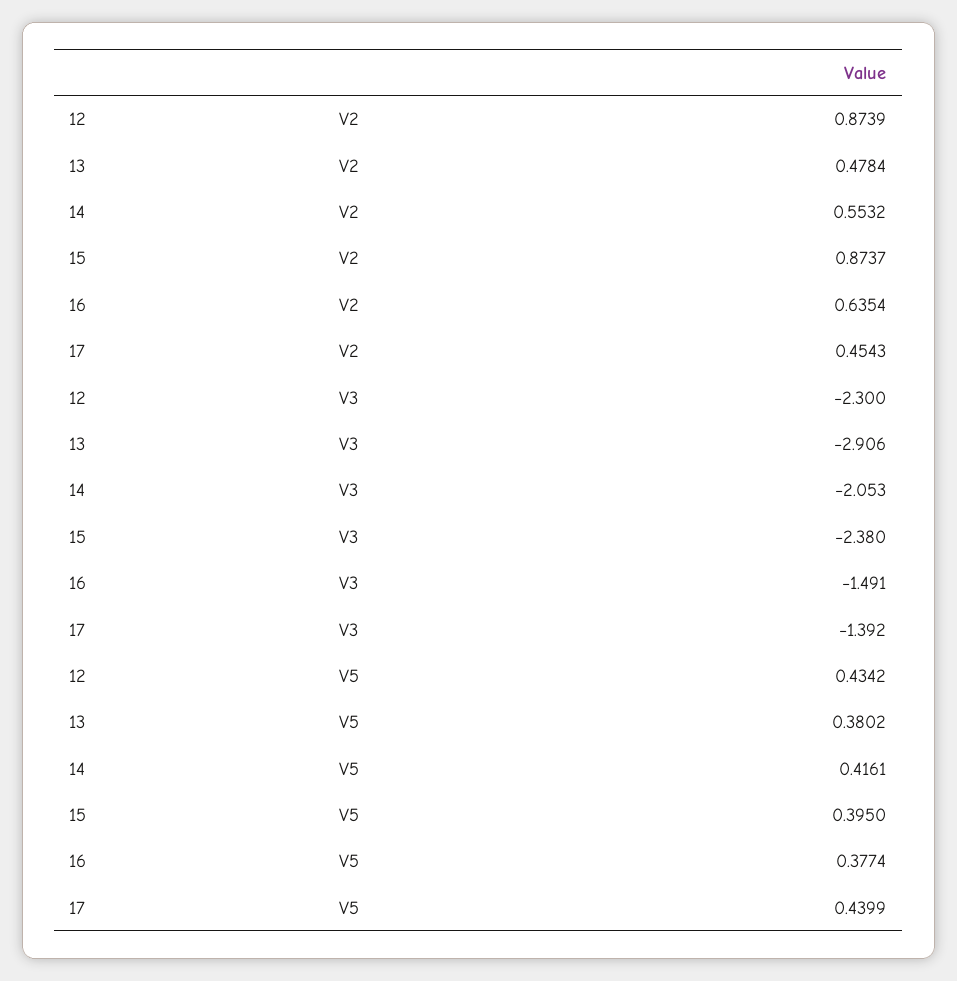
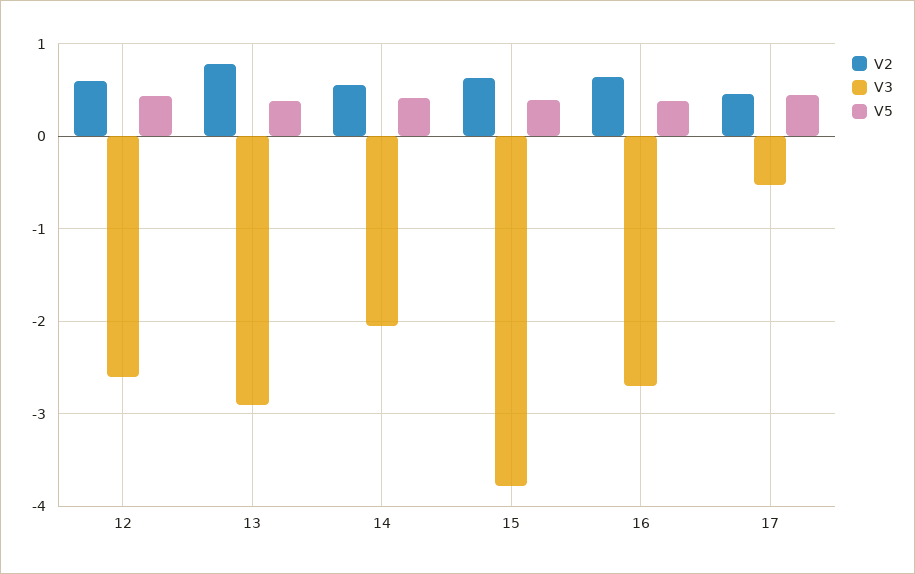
V2, 12: 0.8739 -> 0.6
V2, 13: 0.4784 -> 0.8
V2, 15: 0.8737 -> 0.6
V3, 12: -2.3 -> -2.6
V3, 15: -2.38 -> -3.8
V3, 16: -1.491 -> -2.7
V3, 17: -1.392 -> -0.5

